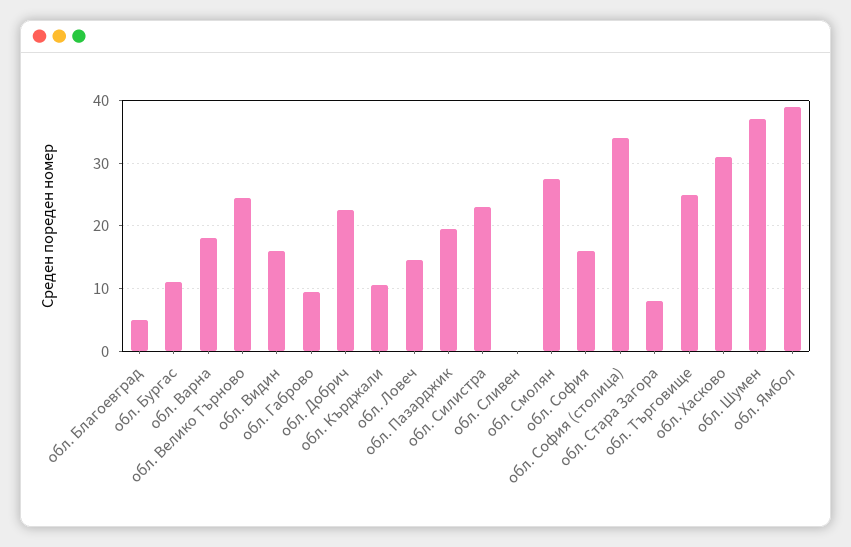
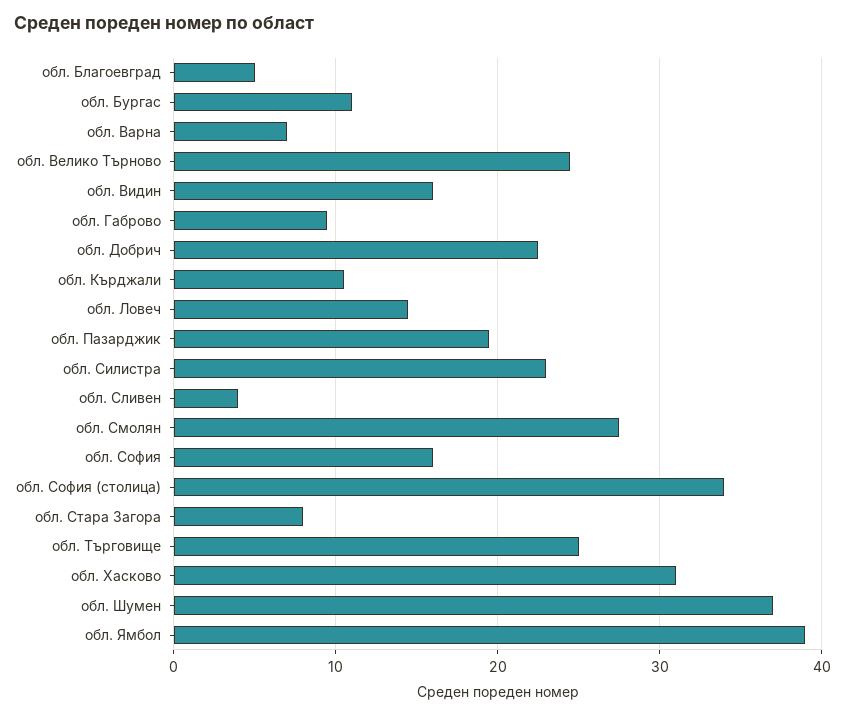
обл. Варна: 18 -> 7
обл. Сливен: 0 -> 4

